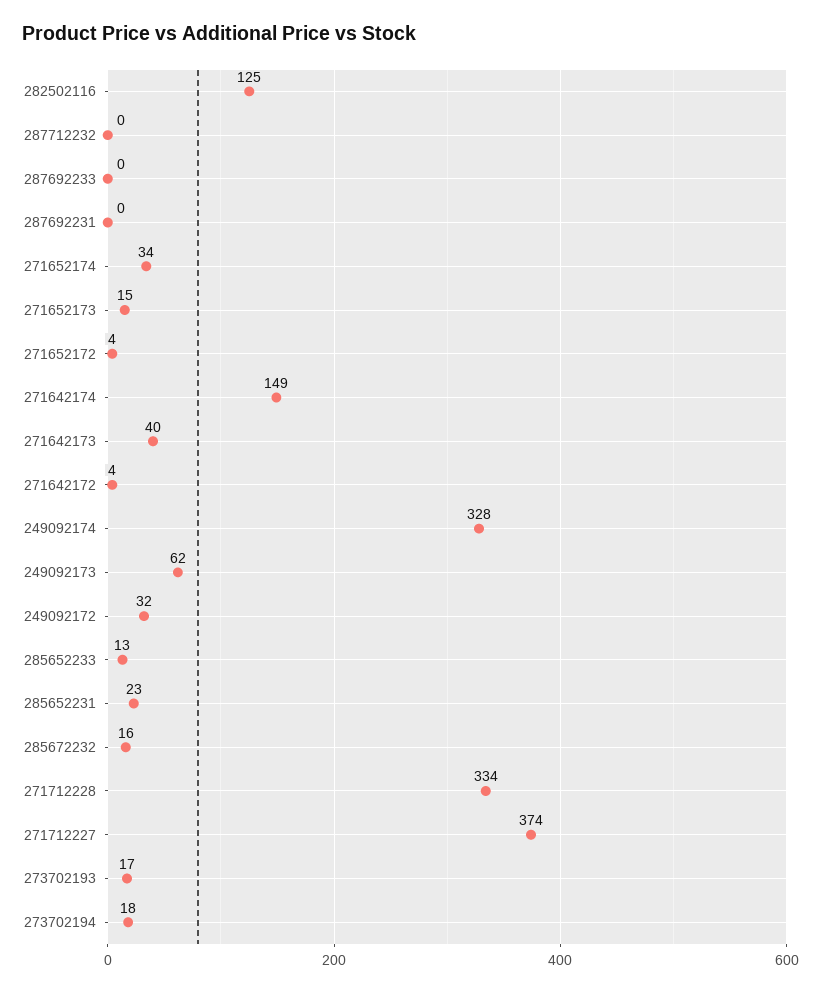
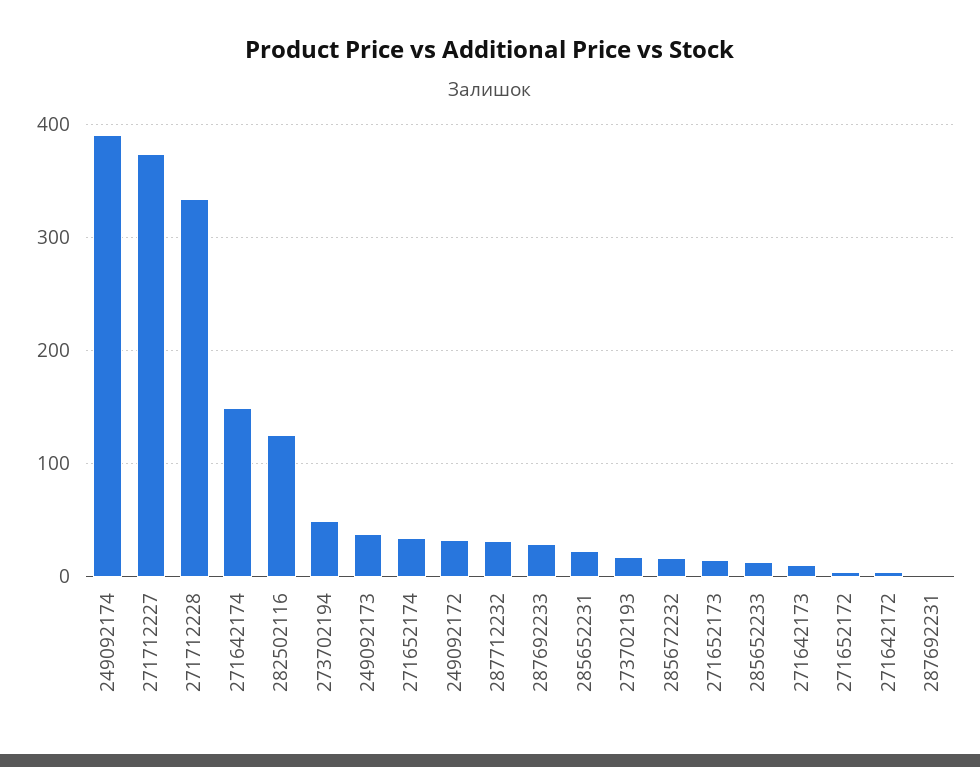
287712232: 0 -> 30
287692233: 0 -> 30
271642173: 40 -> 10
249092174: 328 -> 390
249092173: 62 -> 40
273702194: 18 -> 50

